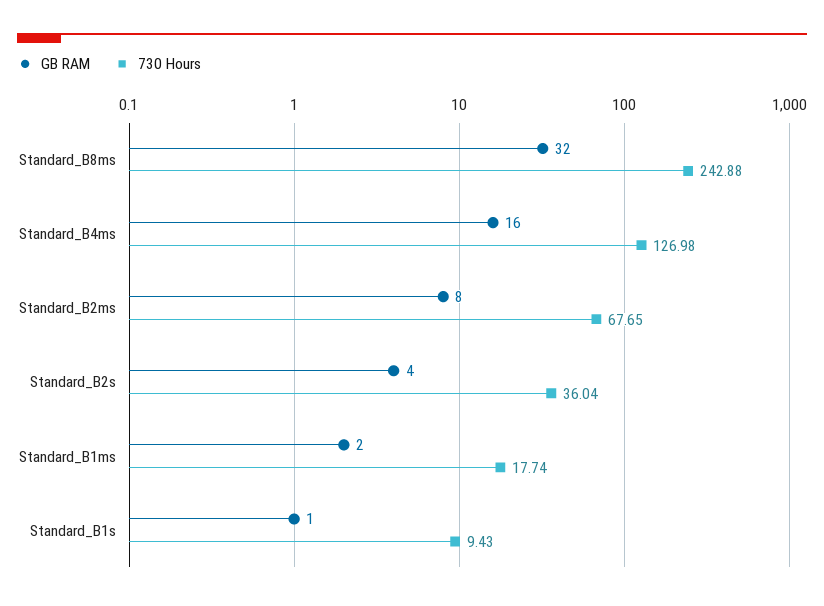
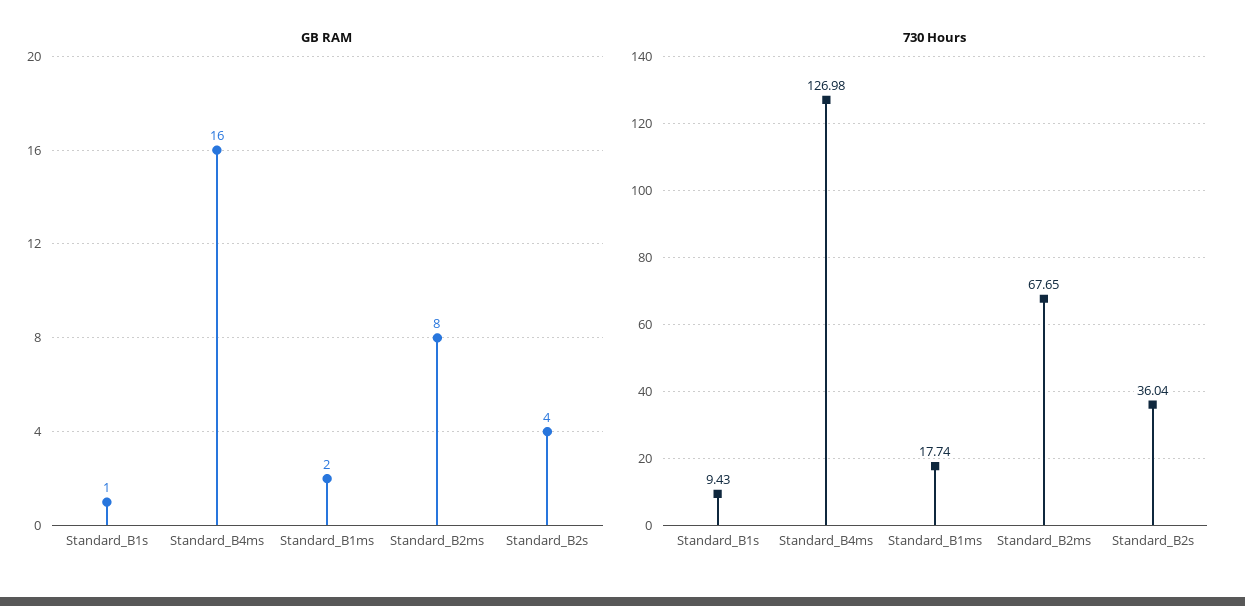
GB RAM, Standard_B8ms: 32 -> none
730 Hours, Standard_B8ms: 242.88 -> none

